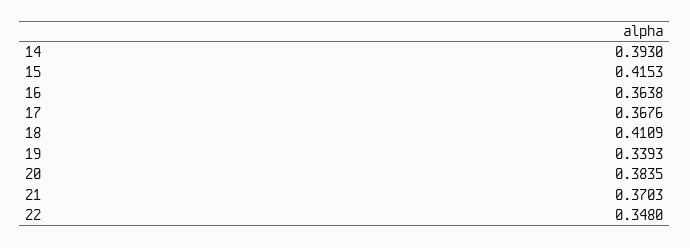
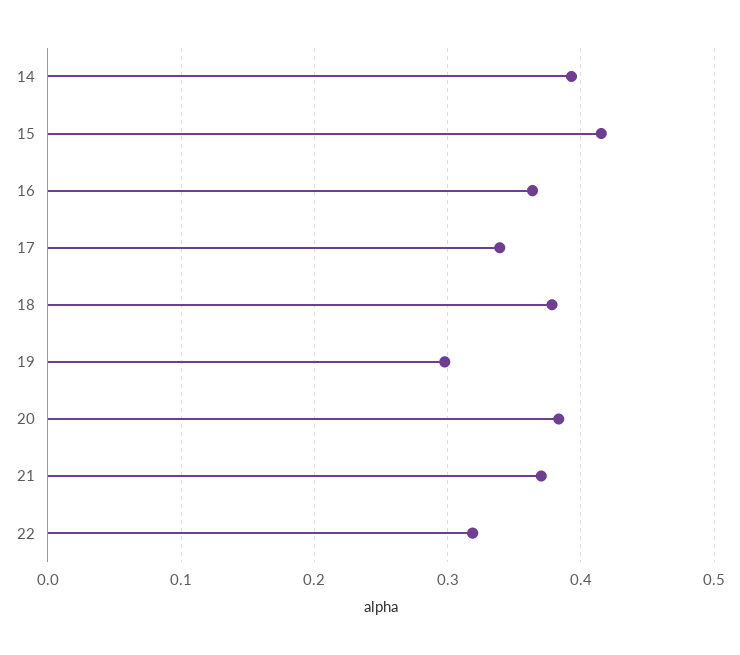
17: 0.3676 -> 0.34
18: 0.4109 -> 0.38
19: 0.3393 -> 0.3
22: 0.348 -> 0.32

